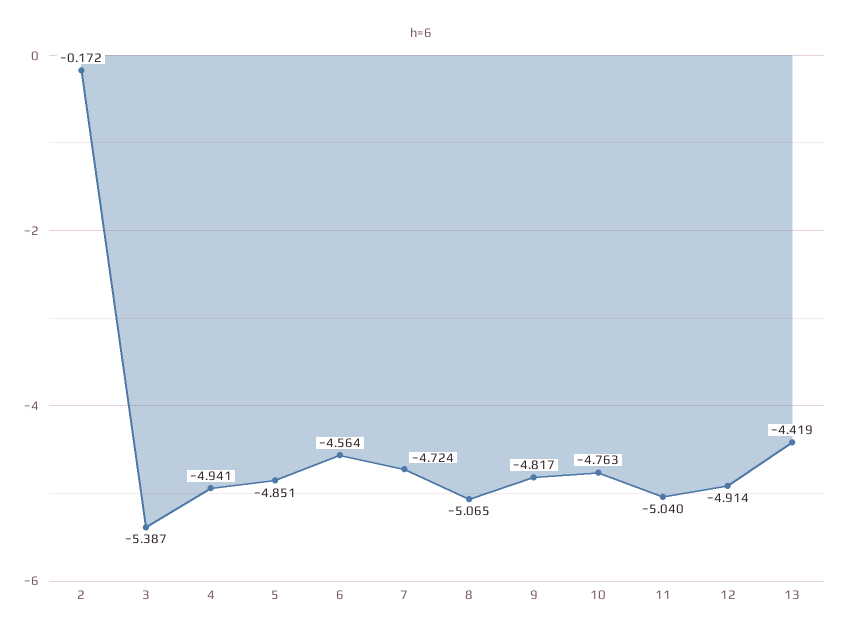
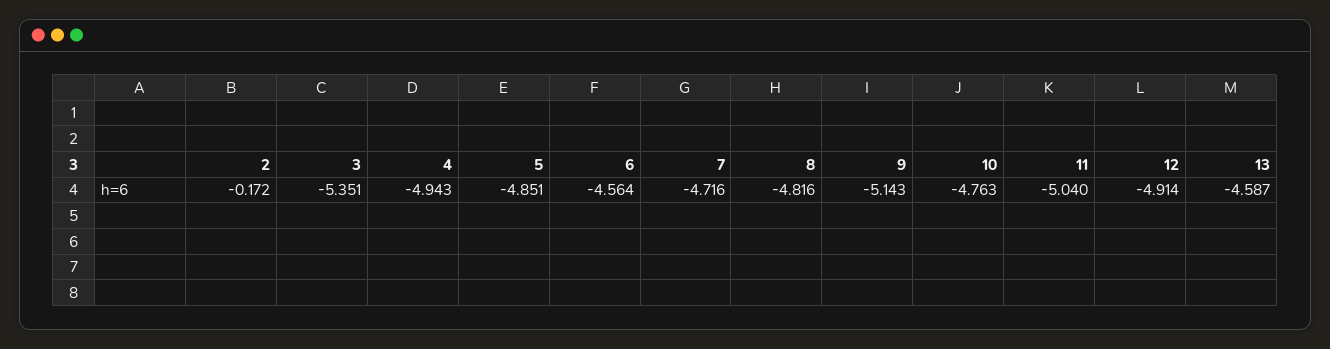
3: -5.387 -> -5.351
4: -4.941 -> -4.943
7: -4.724 -> -4.716
8: -5.065 -> -4.816
9: -4.817 -> -5.143
13: -4.419 -> -4.587

